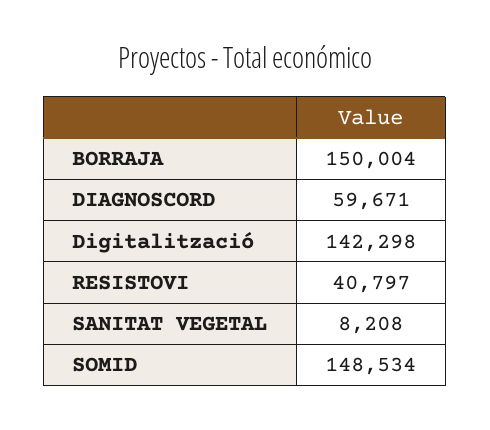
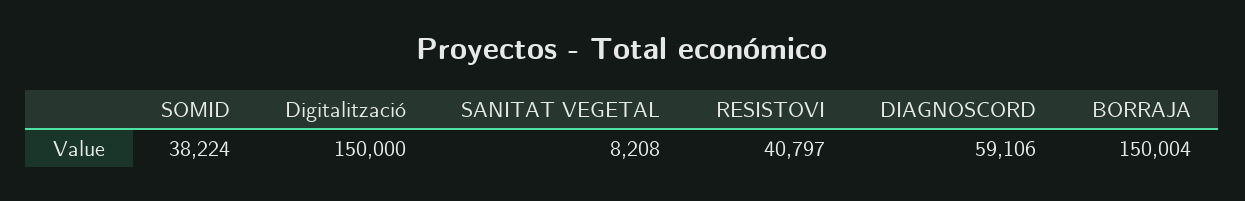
DIAGNOSCORD: 59671 -> 59106
Digitalització: 142298 -> 150000
SOMID: 148534 -> 38224

